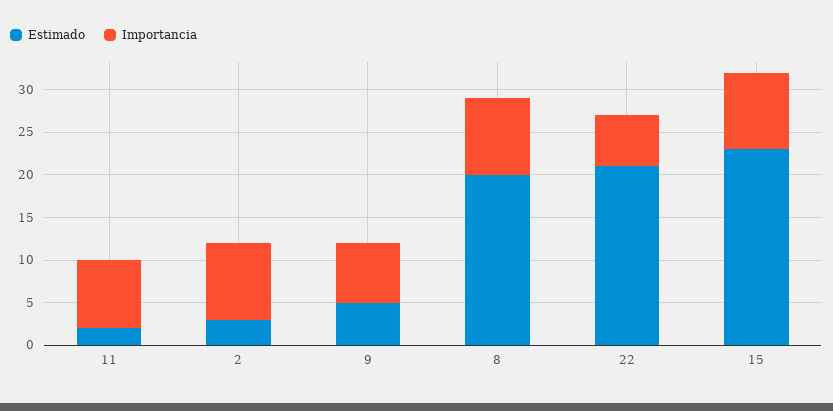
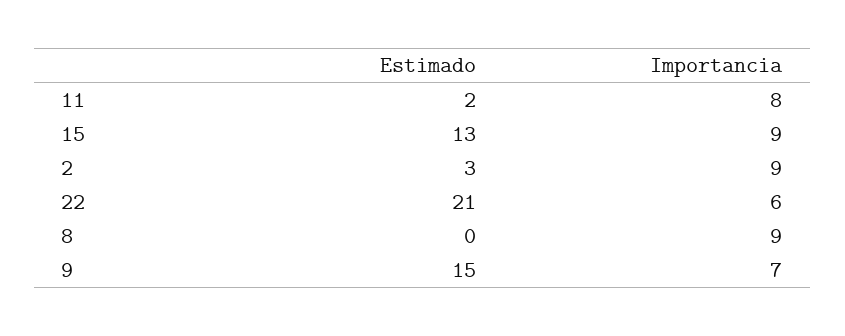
Estimado, 9: 5 -> 15
Estimado, 8: 20 -> 0
Estimado, 15: 23 -> 13

